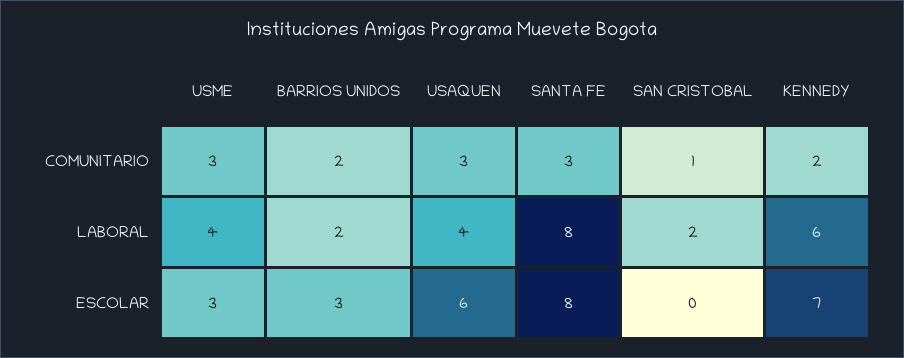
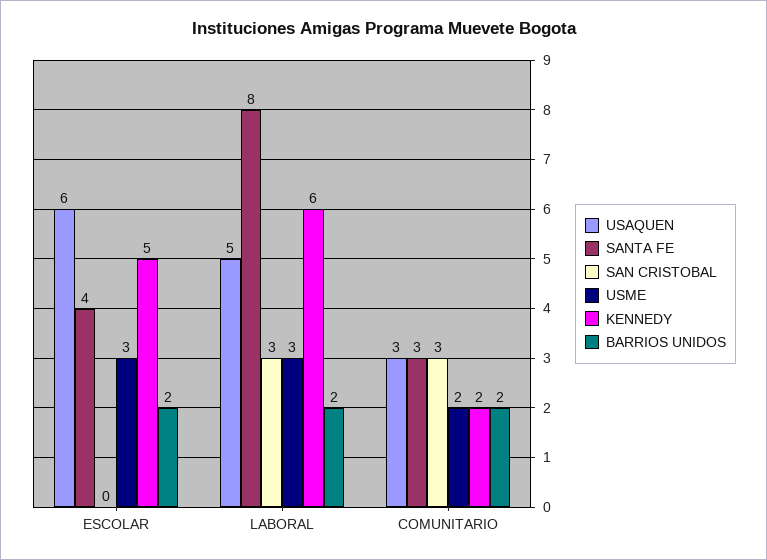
USME, COMUNITARIO: 3 -> 2
SAN CRISTOBAL, COMUNITARIO: 1 -> 3
USME, LABORAL: 4 -> 3
USAQUEN, LABORAL: 4 -> 5
SAN CRISTOBAL, LABORAL: 2 -> 3
BARRIOS UNIDOS, ESCOLAR: 3 -> 2
SANTA FE, ESCOLAR: 8 -> 4
KENNEDY, ESCOLAR: 7 -> 5

